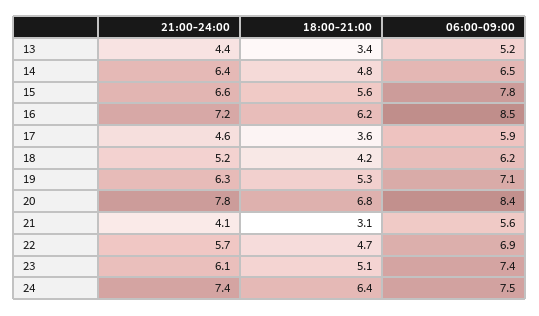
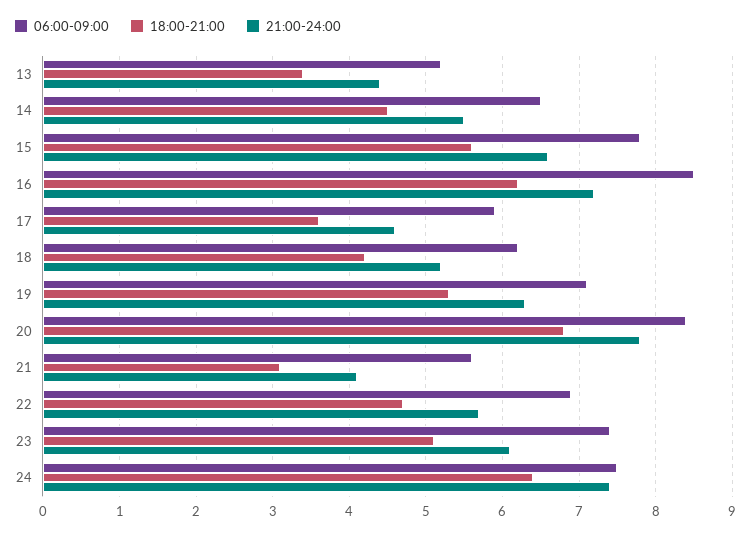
21:00-24:00, 14: 6.4 -> 5.5
18:00-21:00, 14: 4.8 -> 4.5

